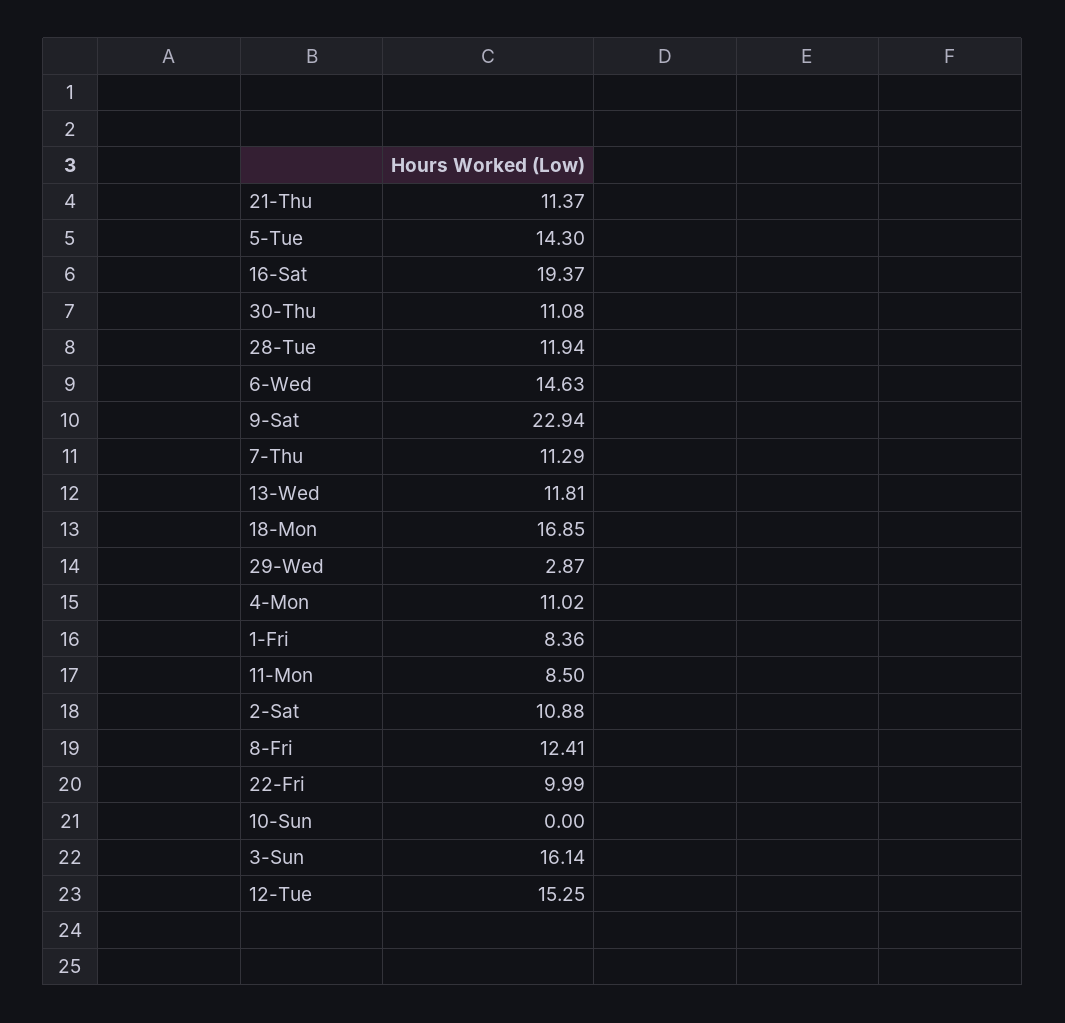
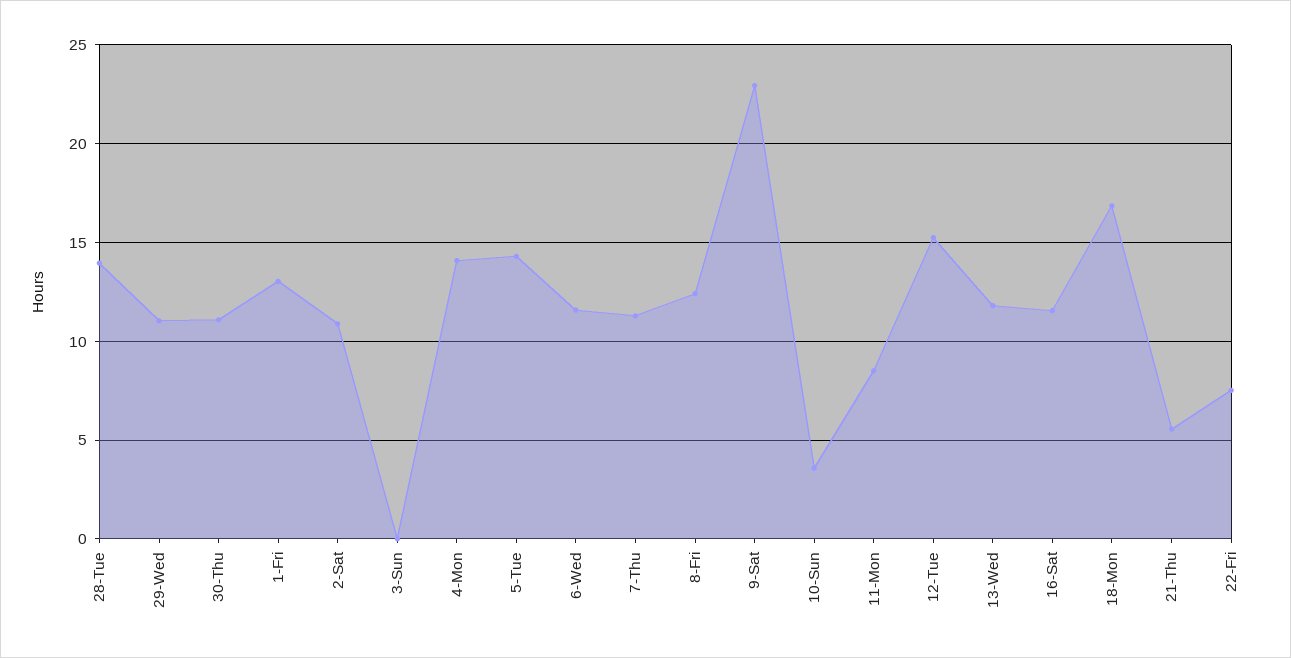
21-Thu: 11.37 -> 5.5
16-Sat: 19.37 -> 11.5
28-Tue: 11.94 -> 14
6-Wed: 14.63 -> 11.5
29-Wed: 2.87 -> 11
4-Mon: 11.02 -> 14
1-Fri: 8.36 -> 13
22-Fri: 9.99 -> 7.5
10-Sun: 0 -> 3.5
3-Sun: 16.14 -> 0

